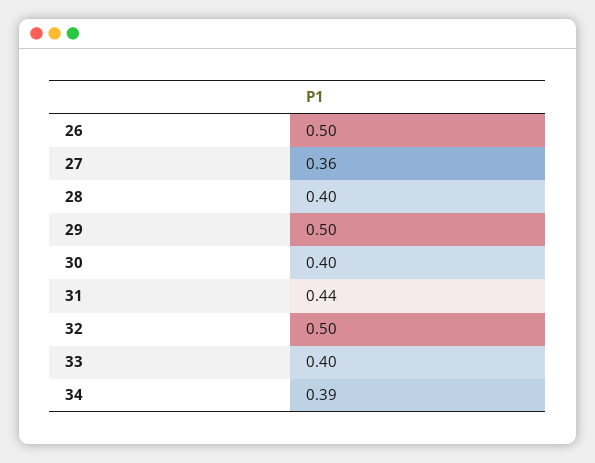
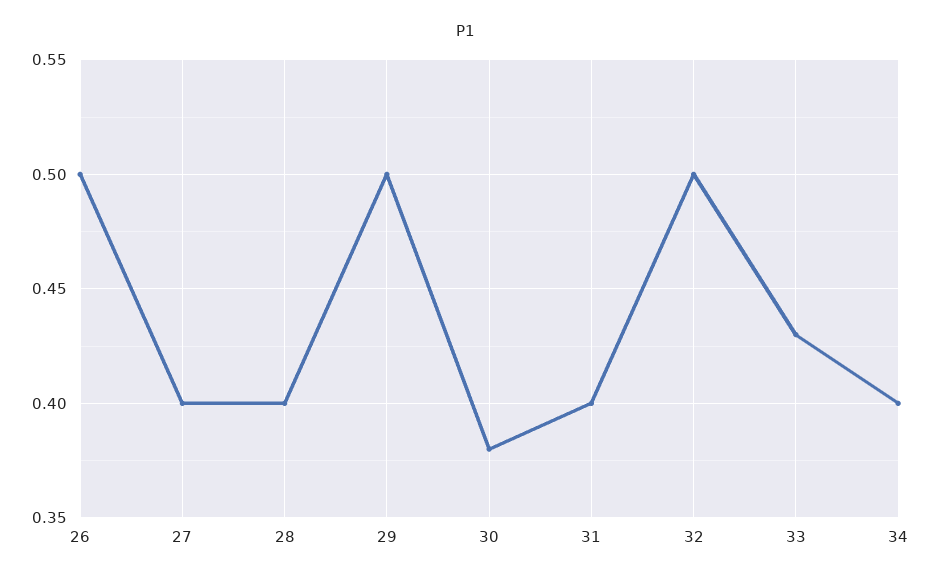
27: 0.36 -> 0.4
30: 0.4 -> 0.38
31: 0.44 -> 0.4
33: 0.4 -> 0.43
34: 0.39 -> 0.4

